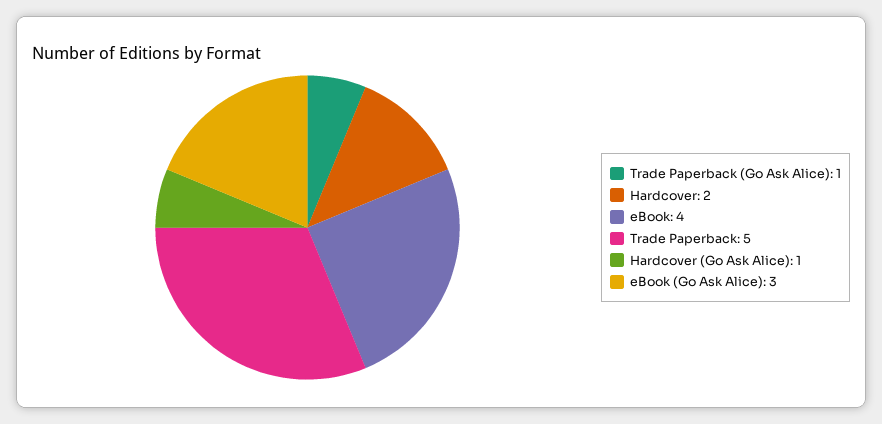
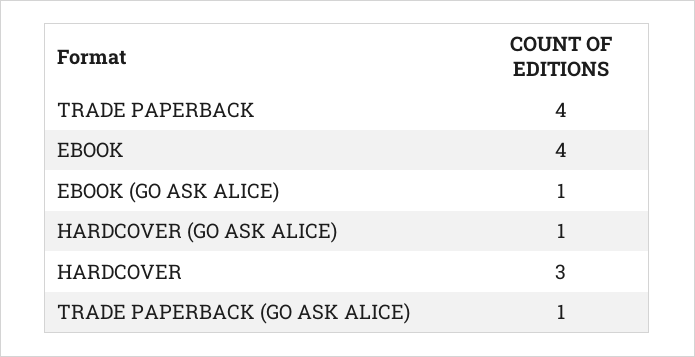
Hardcover: 2 -> 3
Trade Paperback: 5 -> 4
eBook (Go Ask Alice): 3 -> 1

